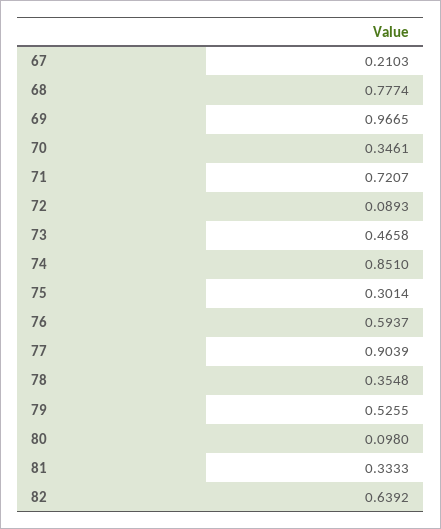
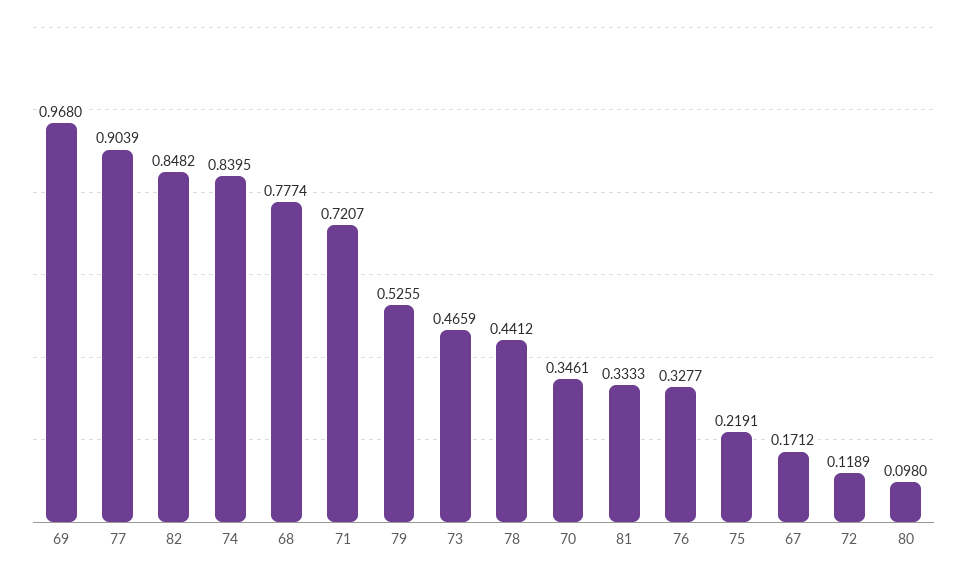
67: 0.2103 -> 0.1712
69: 0.9665 -> 0.968
72: 0.0893 -> 0.1189
73: 0.4658 -> 0.4659
74: 0.851 -> 0.8395
75: 0.3014 -> 0.2191
76: 0.5937 -> 0.3277
78: 0.3548 -> 0.4412
82: 0.6392 -> 0.8482

